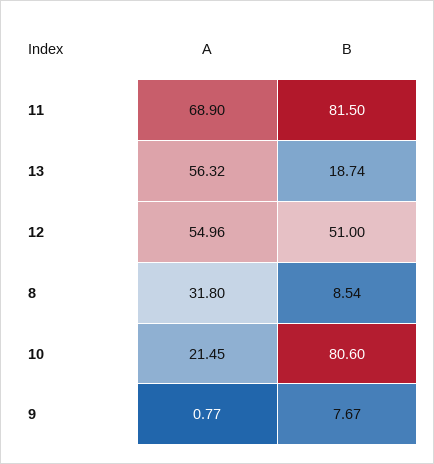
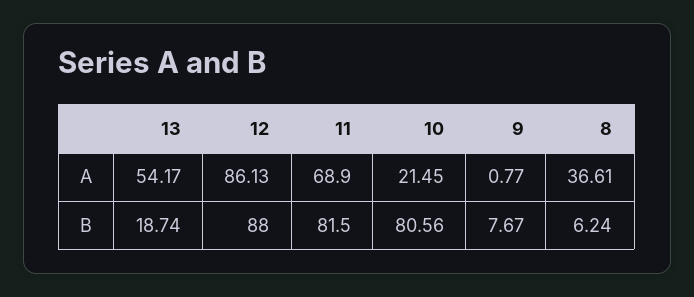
Α, 13: 56.32 -> 54.17
Α, 12: 54.96 -> 86.13
Β, 12: 51 -> 88
Α, 8: 31.8 -> 36.61
Β, 8: 8.54 -> 6.24
Β, 10: 80.6 -> 80.56

